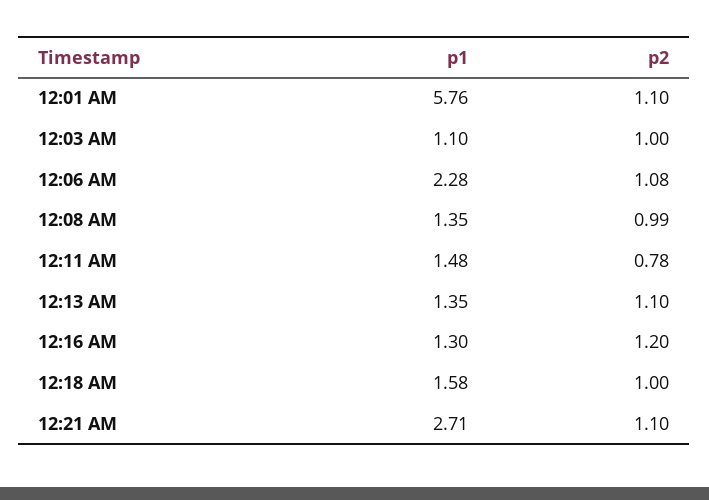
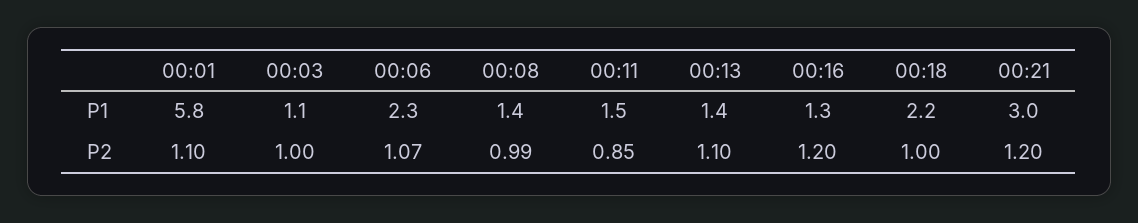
p2, 12:06 AM: 1.08 -> 1.07
p2, 12:11 AM: 0.78 -> 0.85
p1, 12:18 AM: 1.58 -> 2.2
p1, 12:21 AM: 2.71 -> 3
p2, 12:21 AM: 1.1 -> 1.2

